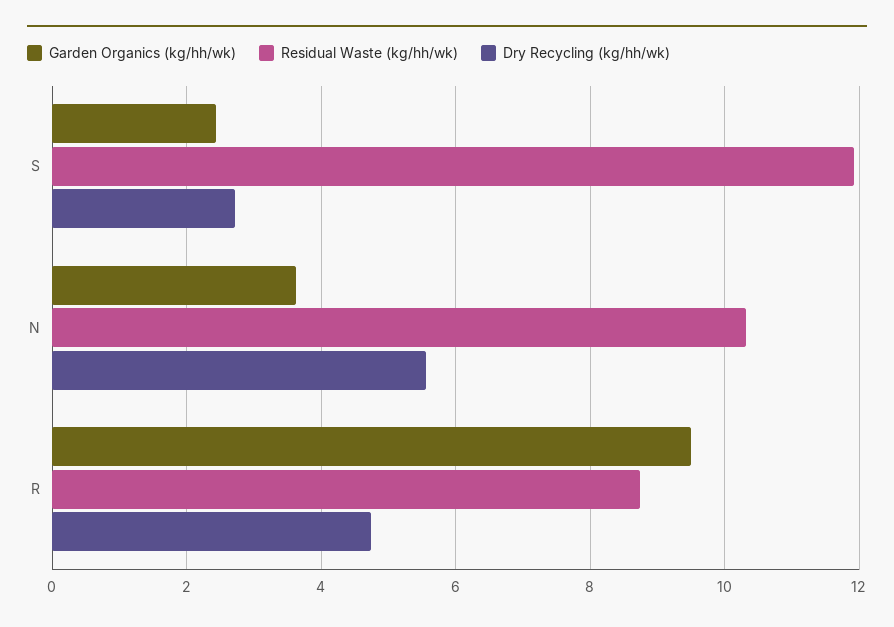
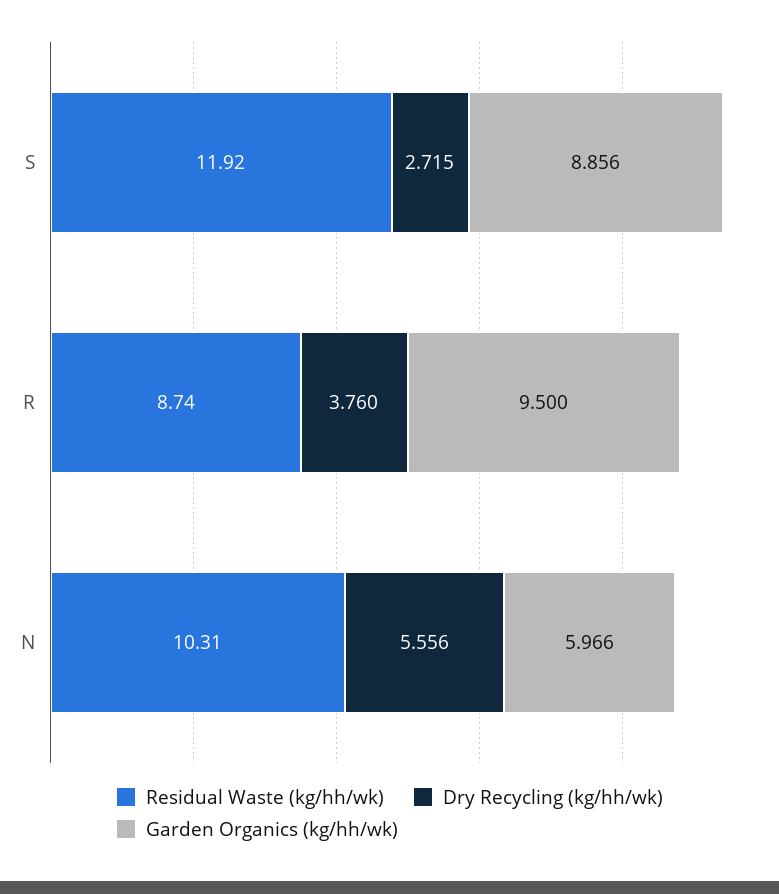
Garden Organics (kg/hh/wk), S: 2.4 -> 8.856
Garden Organics (kg/hh/wk), N: 3.6 -> 5.966
Dry Recycling (kg/hh/wk), R: 4.8 -> 3.76

